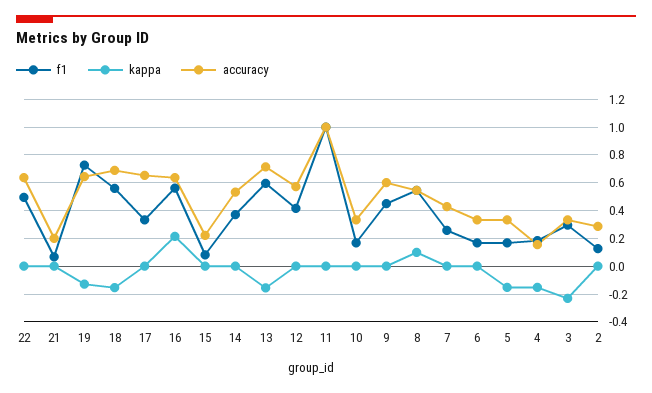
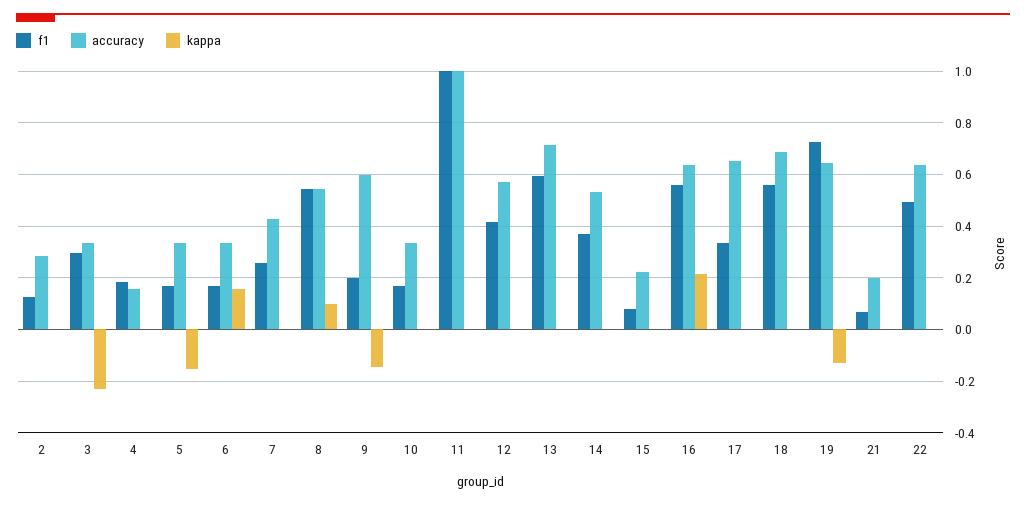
kappa, 18: -0.15 -> 0
kappa, 13: -0.15 -> 0
f1, 9: 0.45 -> 0.2
kappa, 9: 0 -> -0.15
kappa, 6: 0 -> 0.15
kappa, 4: -0.15 -> 0

